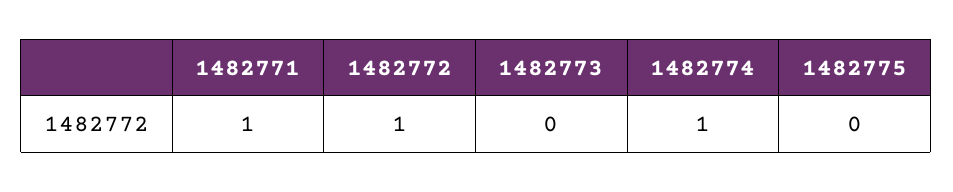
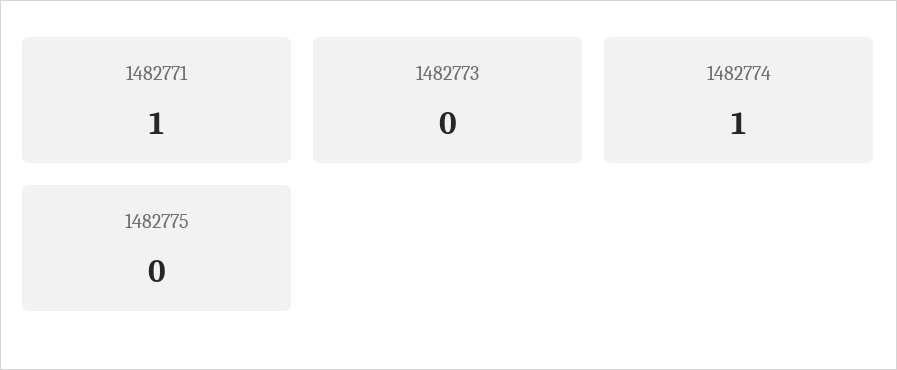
1482772: 1 -> none

